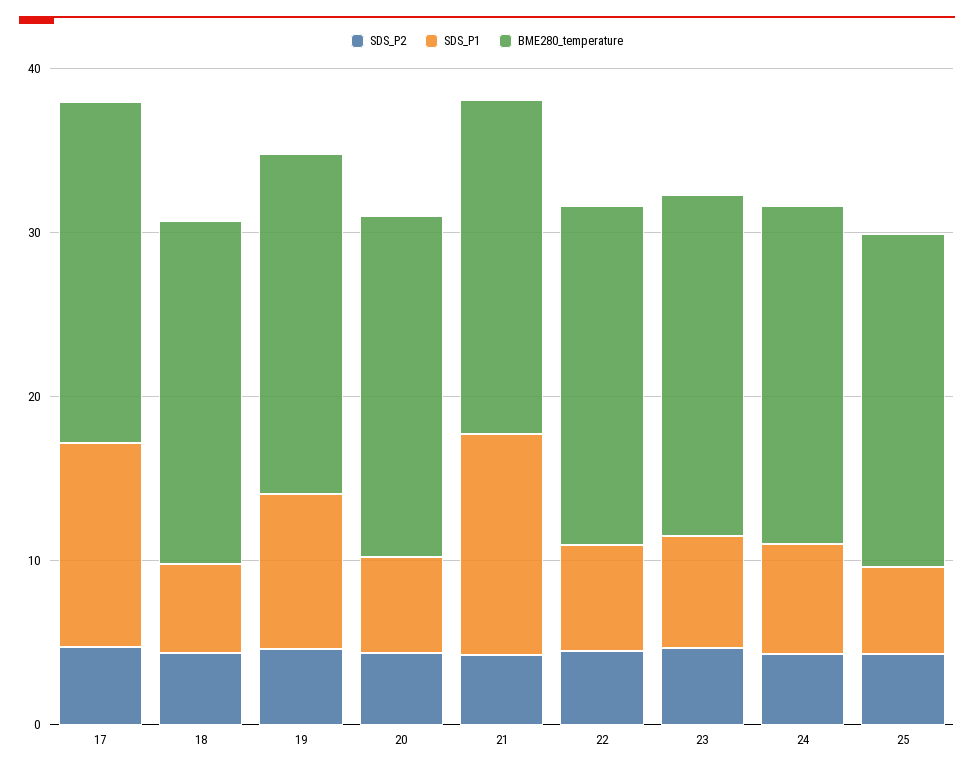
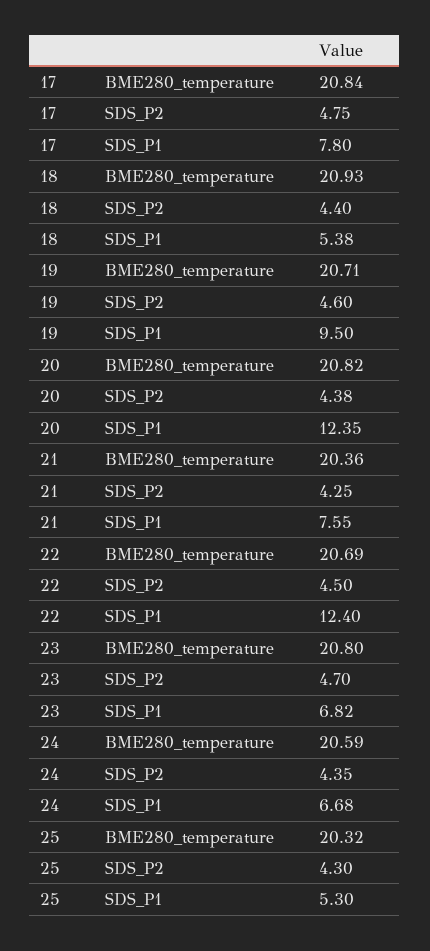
SDS_P1, 17: 12 -> 7.8
SDS_P1, 20: 6 -> 12.35
SDS_P1, 21: 14 -> 7.55
SDS_P1, 22: 6 -> 12.4

